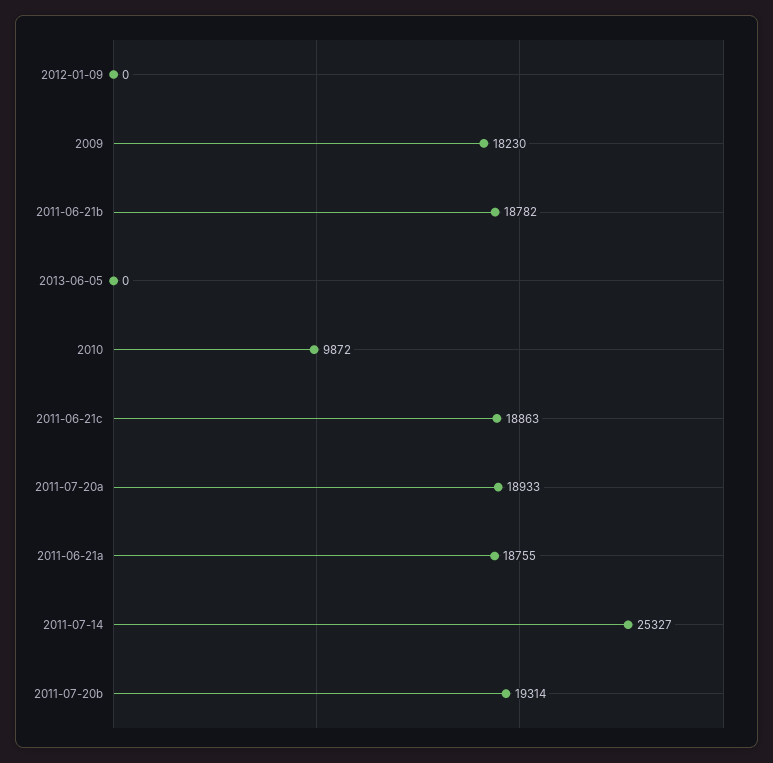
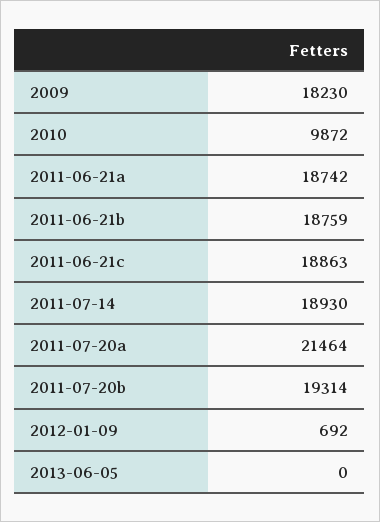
2012-01-09: 0 -> 692
2011-06-21b: 18782 -> 18759
2011-07-20a: 18933 -> 21464
2011-06-21a: 18755 -> 18742
2011-07-14: 25327 -> 18930

